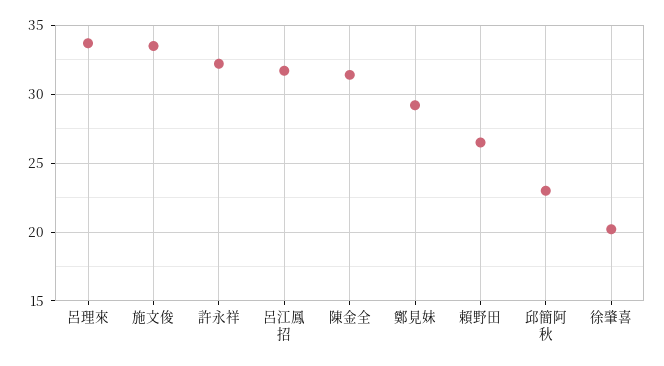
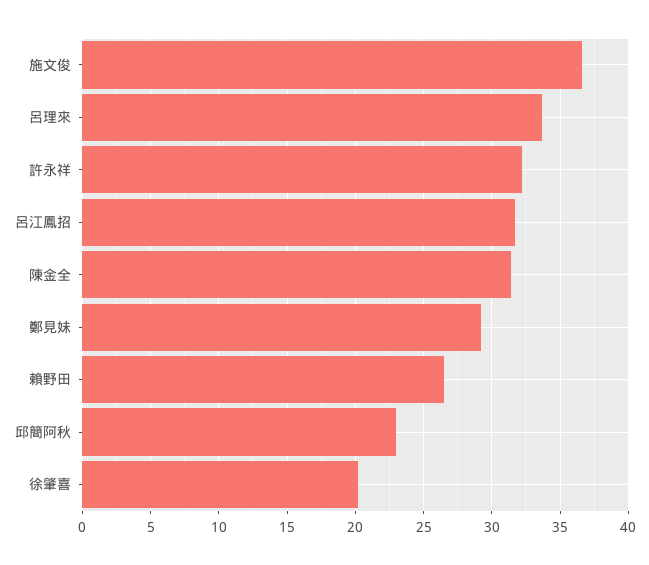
施文俊: 33.5 -> 36.5

